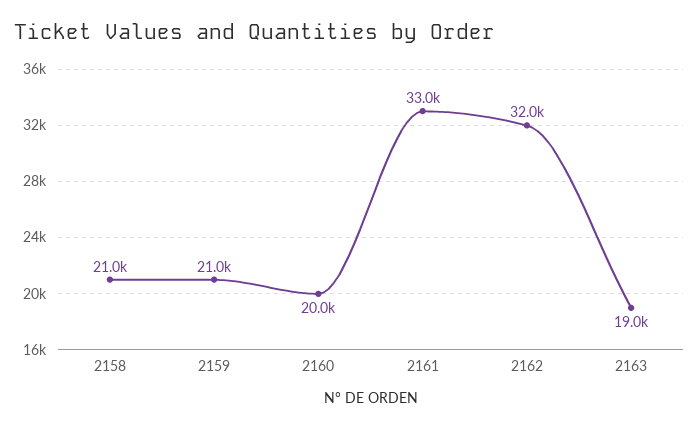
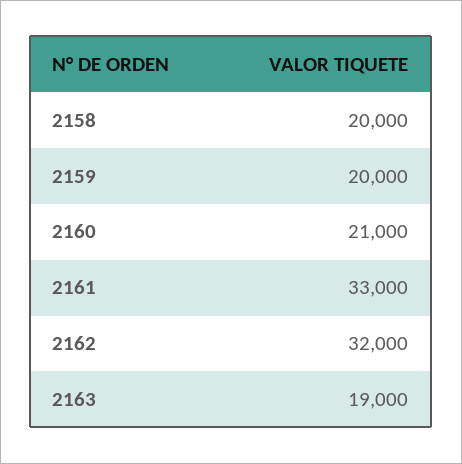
2158: 21000 -> 20000
2159: 21000 -> 20000
2160: 20000 -> 21000

